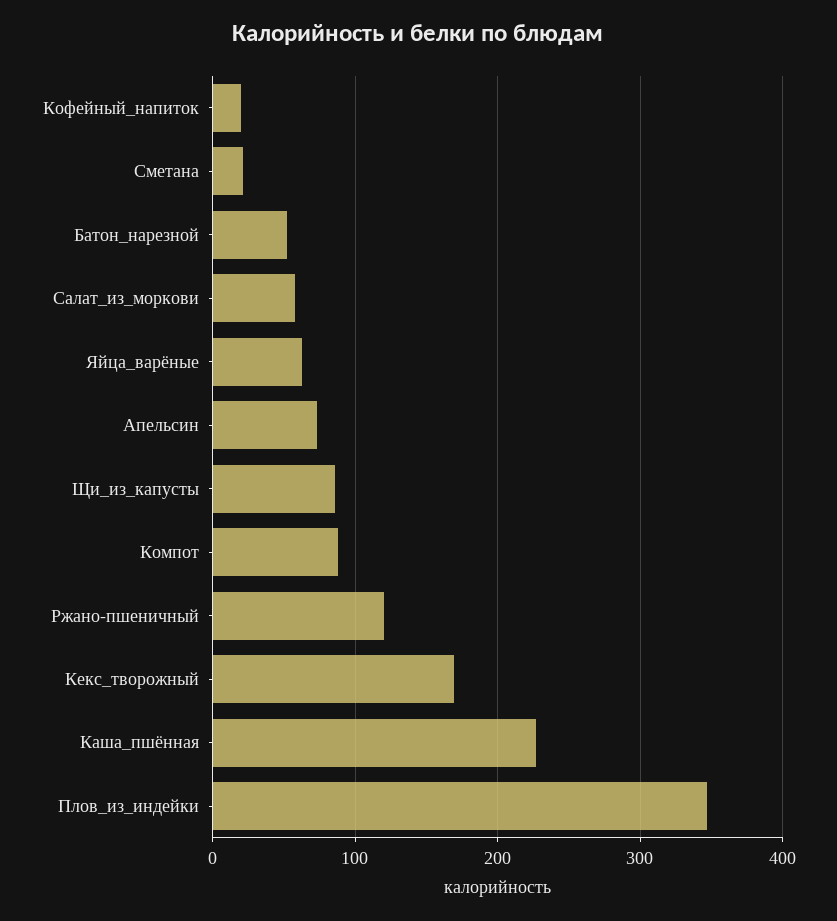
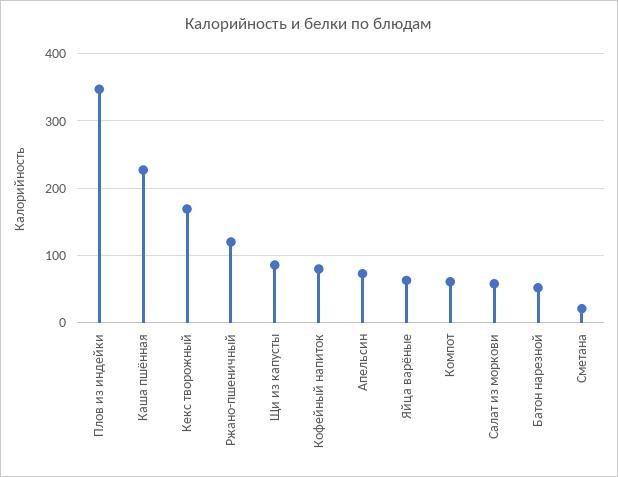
Кофейный_напиток: 20 -> 80
Компот: 90 -> 60

